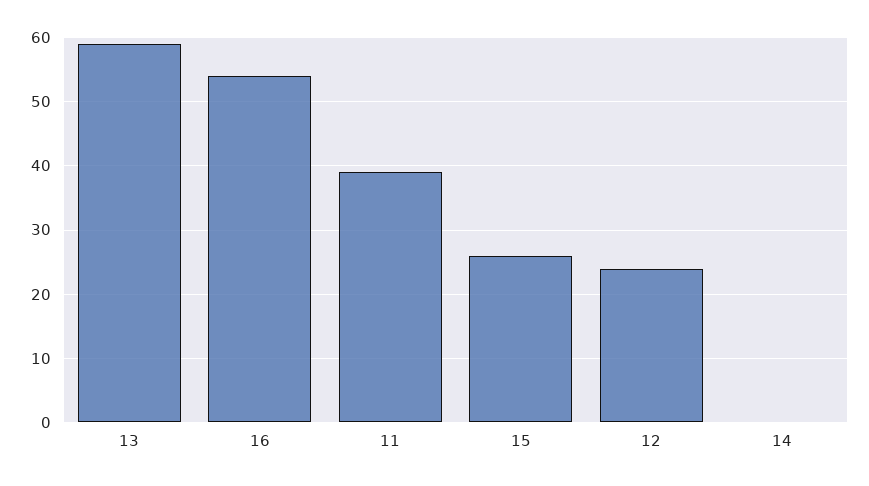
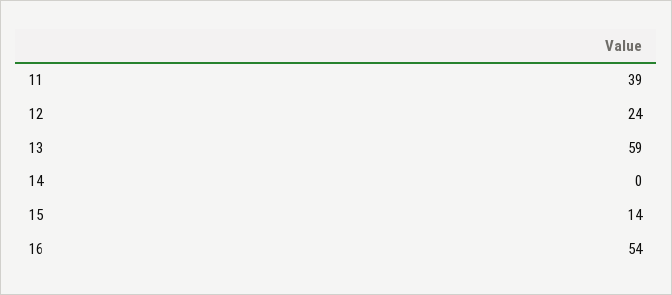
15: 26 -> 14

